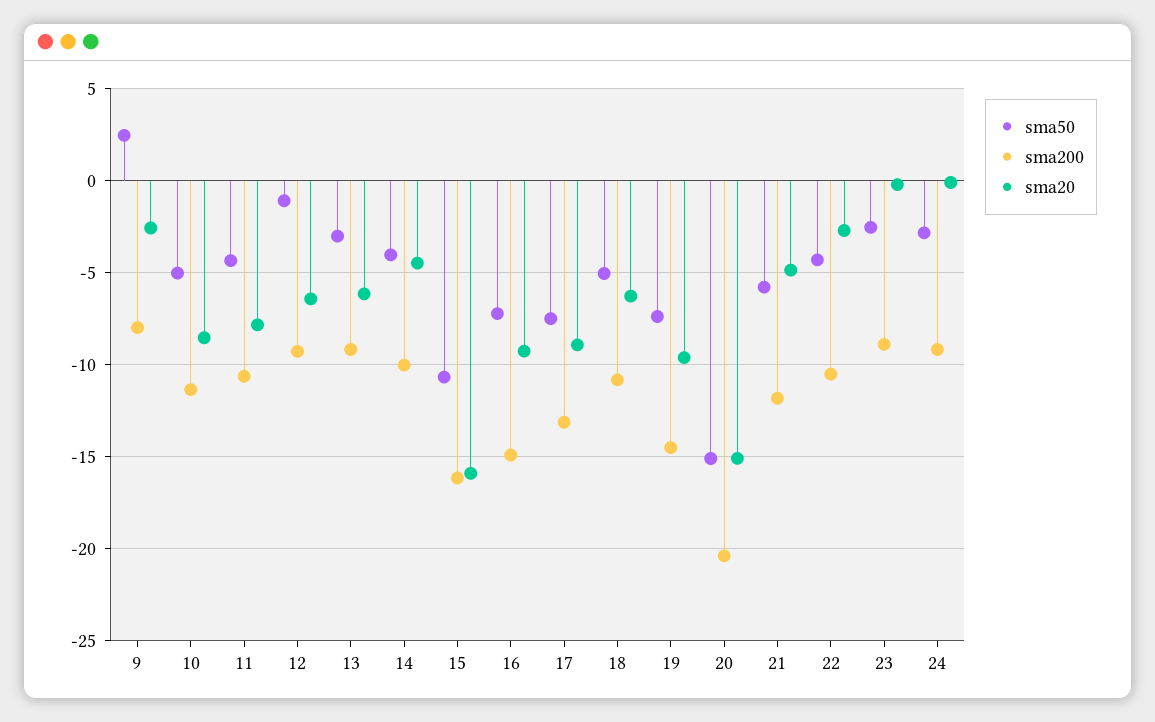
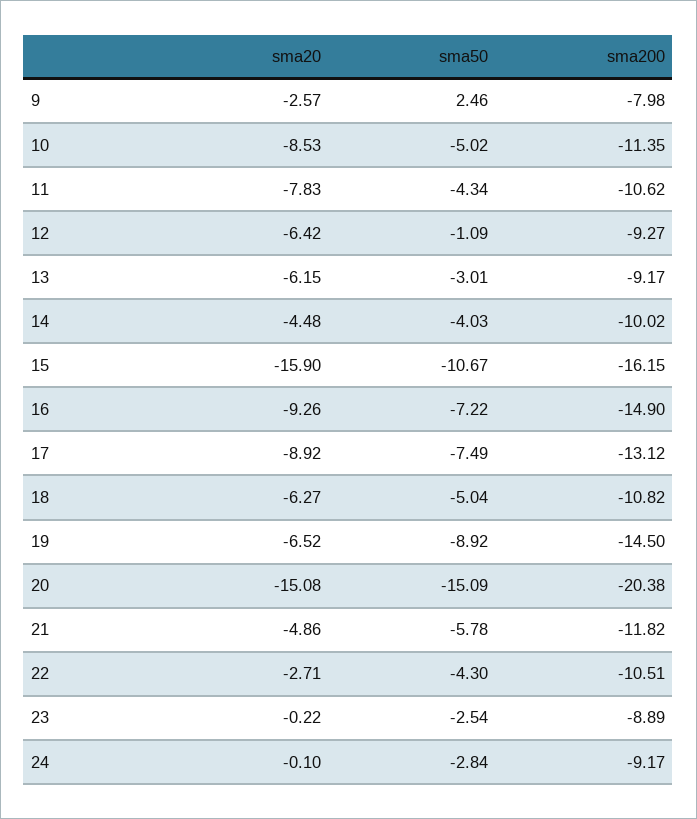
sma50, 19: -7.5 -> -8.92
sma20, 19: -9.5 -> -6.52

